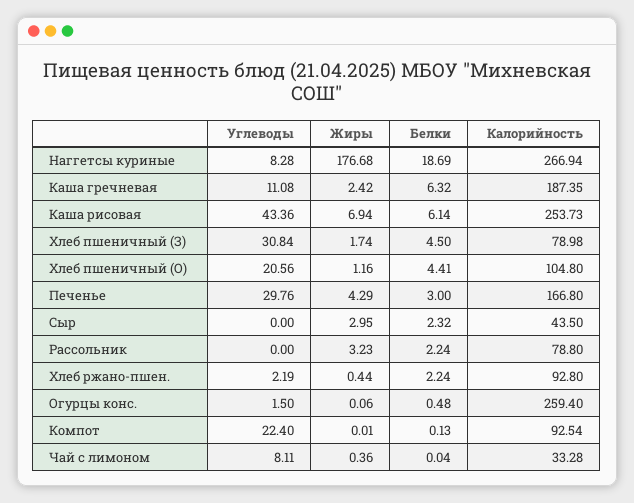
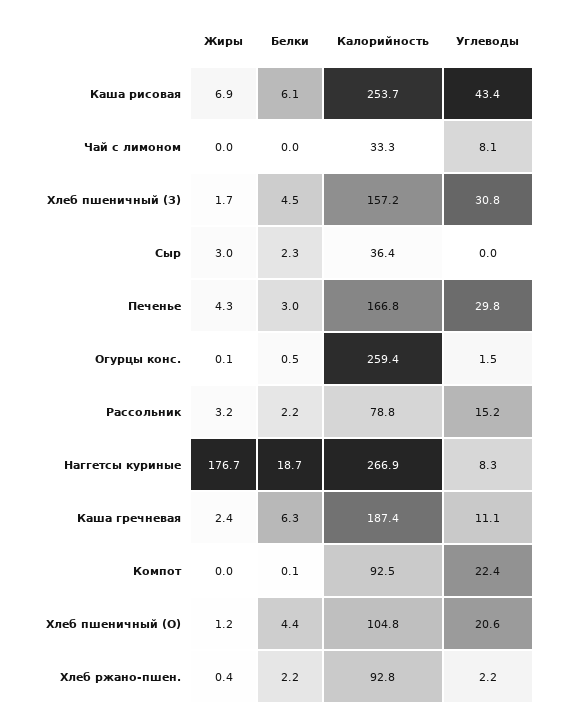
Калорийность, Хлеб пшеничный (З): 78.98 -> 157.2
Калорийность, Сыр: 43.5 -> 36.4
Углеводы, Рассольник: 0 -> 15.2
Жиры, Чай с лимоном: 0.36 -> 0

